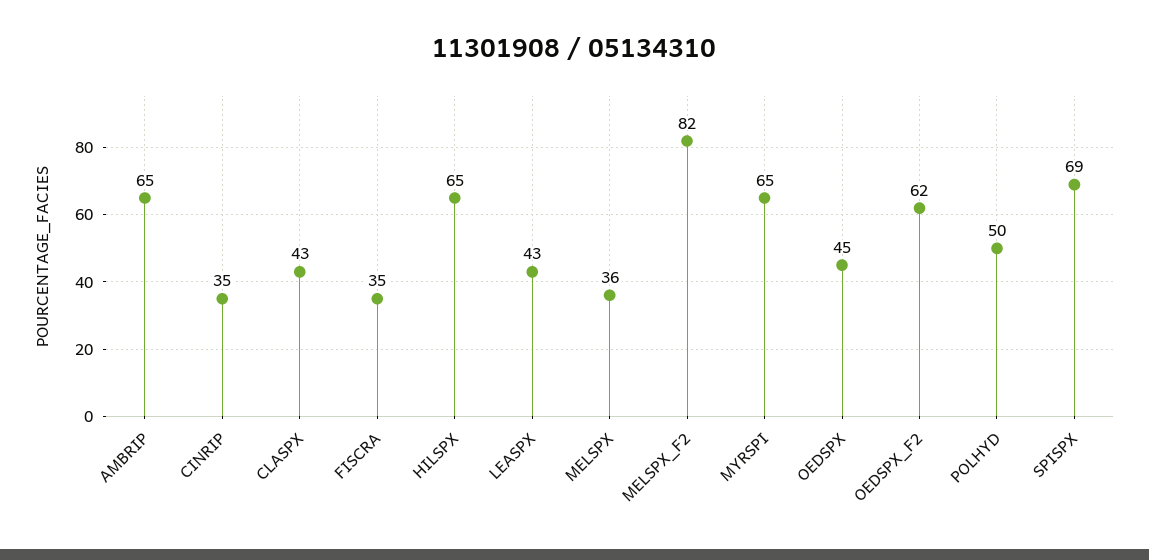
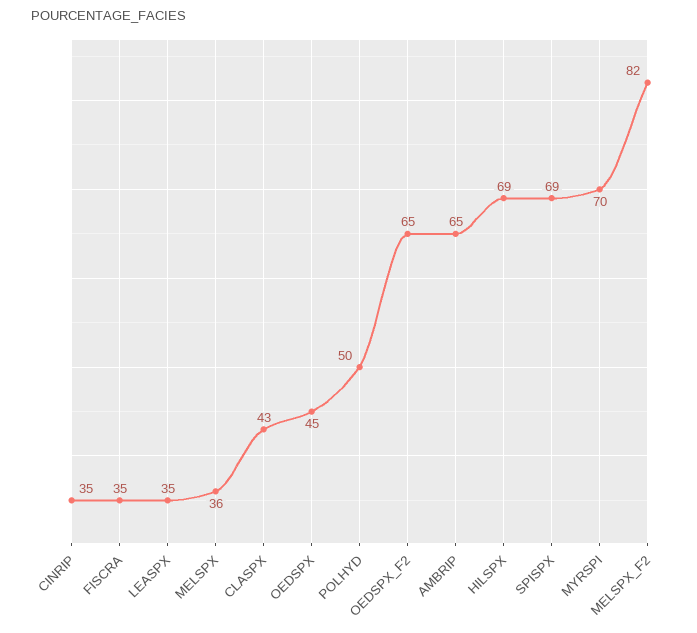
HILSPX: 65 -> 69
LEASPX: 43 -> 35
MYRSPI: 65 -> 70
OEDSPX_F2: 62 -> 65

